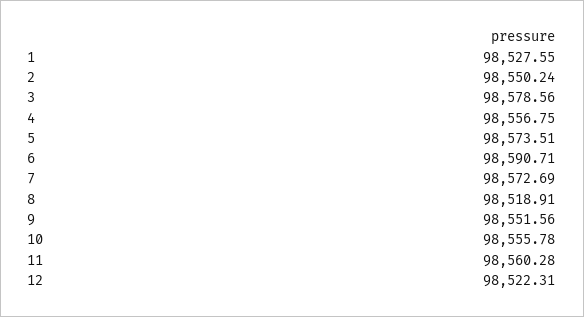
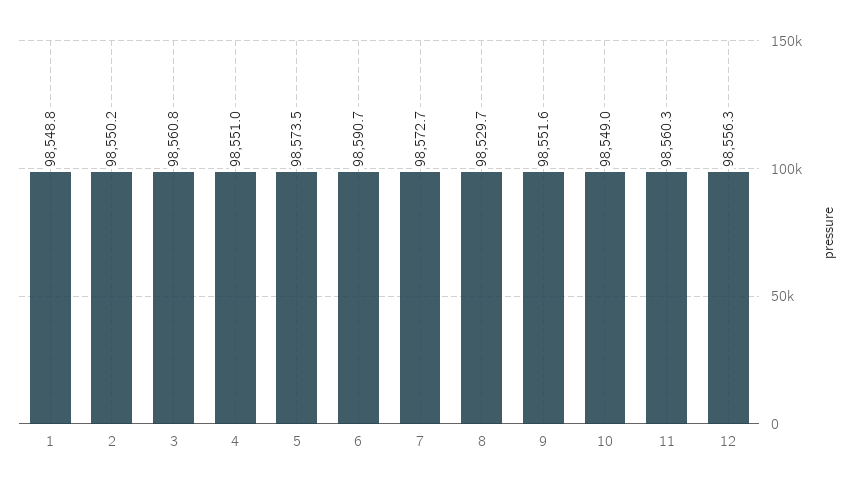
1: 98527.55 -> 98548.8
3: 98578.56 -> 98560.8
4: 98556.75 -> 98551
8: 98518.91 -> 98529.7
10: 98555.78 -> 98549
12: 98522.31 -> 98556.3

